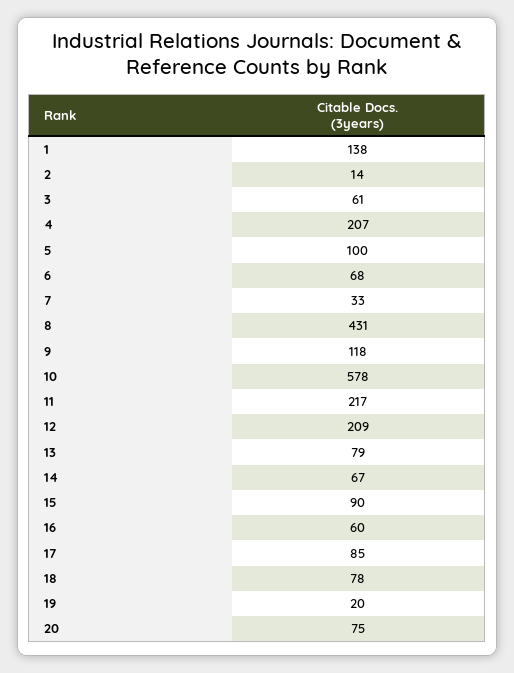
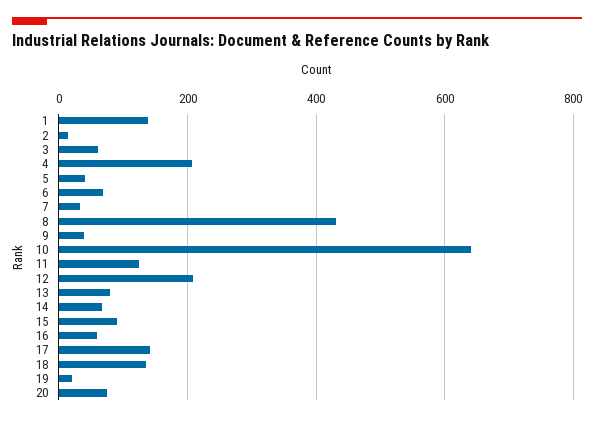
5: 100 -> 40
9: 118 -> 40
10: 578 -> 640
11: 217 -> 120
17: 85 -> 140
18: 78 -> 140

